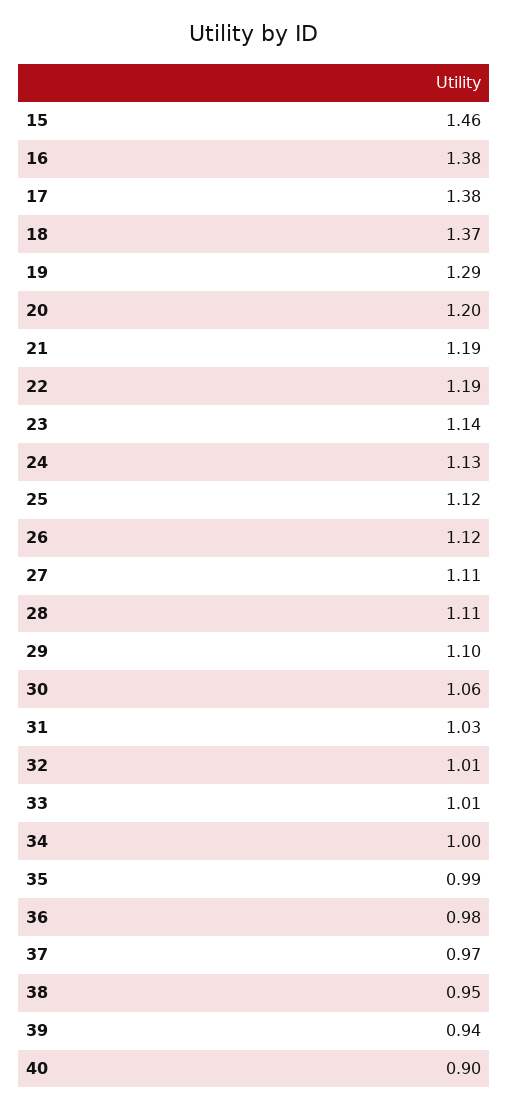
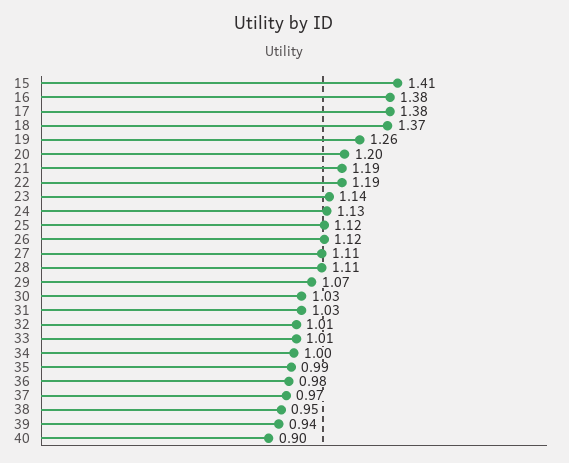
15: 1.46 -> 1.41
19: 1.29 -> 1.26
29: 1.1 -> 1.07
30: 1.06 -> 1.03

